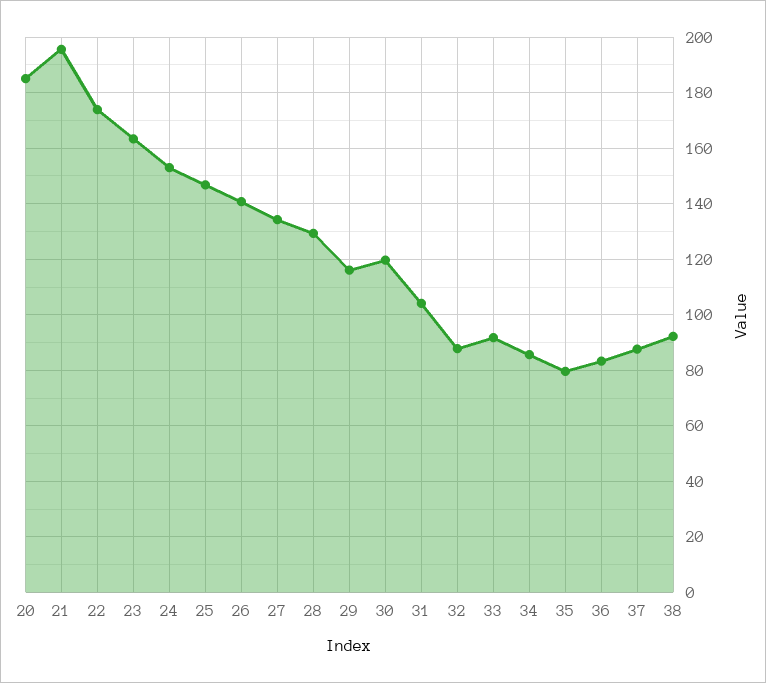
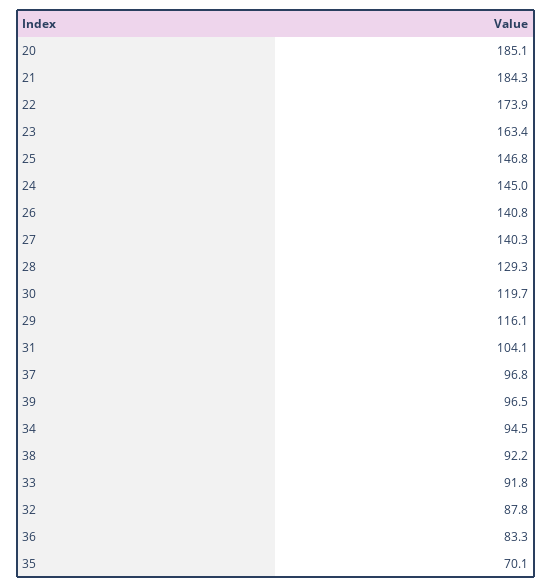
21: 195 -> 184.3
24: 152.5 -> 145
27: 135 -> 140.3
34: 85 -> 94.5
35: 80 -> 70.1
37: 87.5 -> 96.8
39: none -> 96.5

